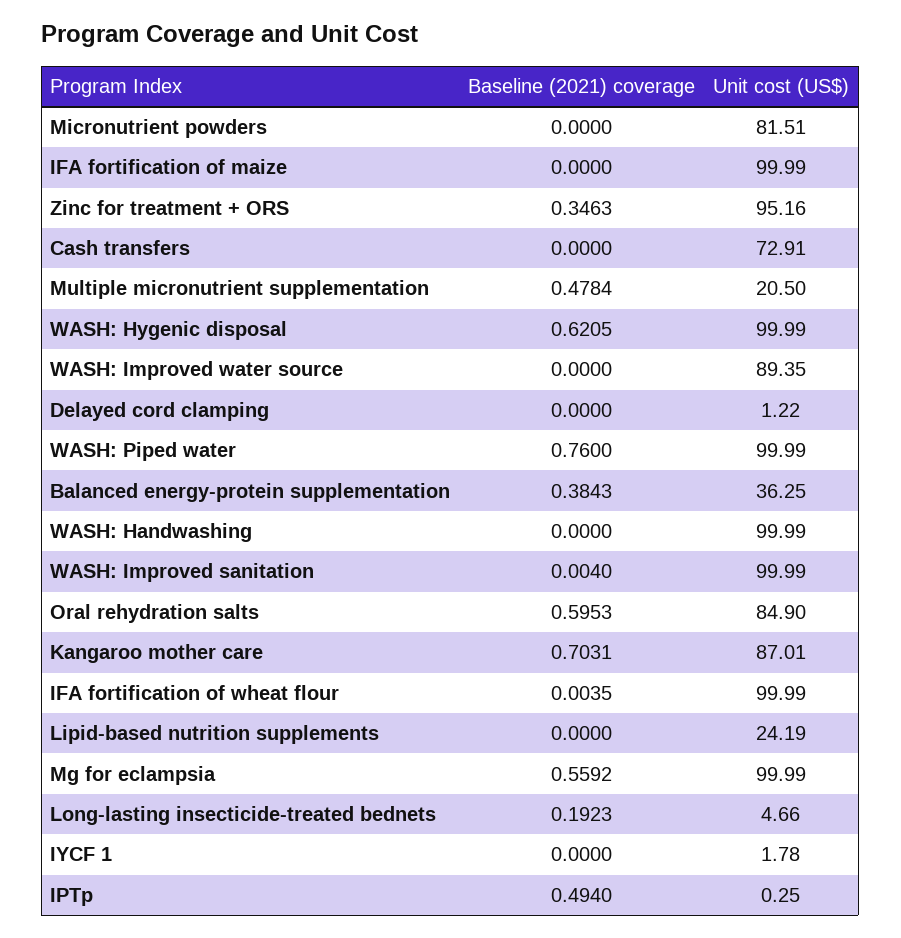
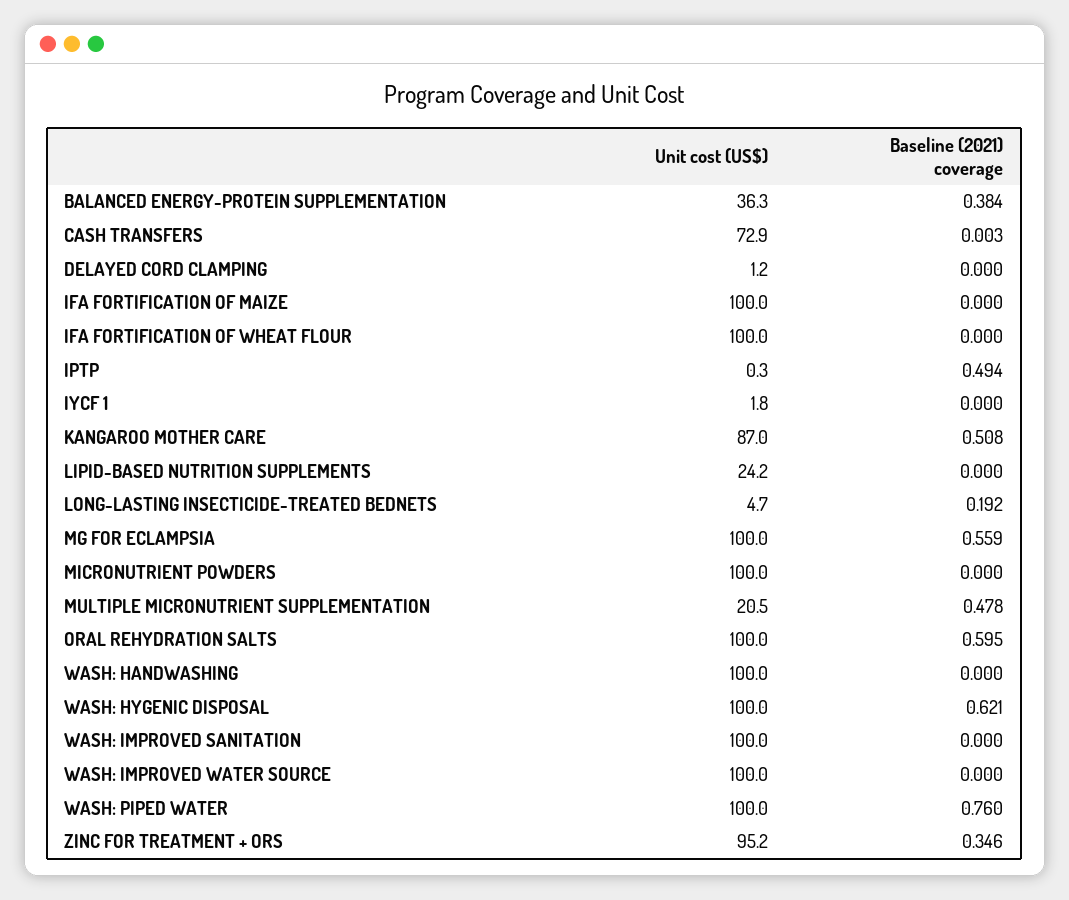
Unit cost (US$), Micronutrient powders: 81.51 -> 100
Baseline (2021) coverage, Cash transfers: 0 -> 0.003
Unit cost (US$), WASH: Improved water source: 89.35 -> 100
Baseline (2021) coverage, WASH: Improved sanitation: 0.004 -> 0
Unit cost (US$), Oral rehydration salts: 84.9 -> 100
Baseline (2021) coverage, Kangaroo mother care: 0.7031 -> 0.508
Baseline (2021) coverage, IFA fortification of wheat flour: 0.0035 -> 0

